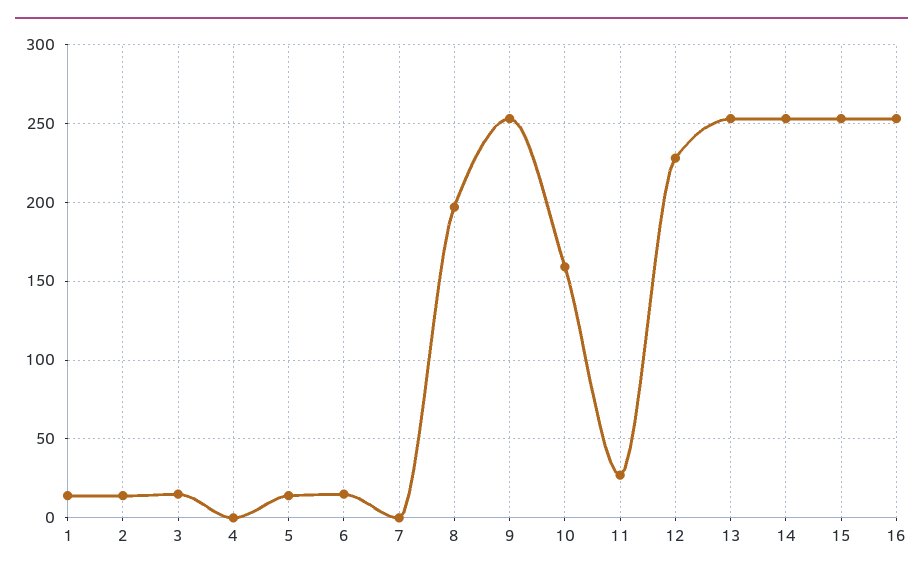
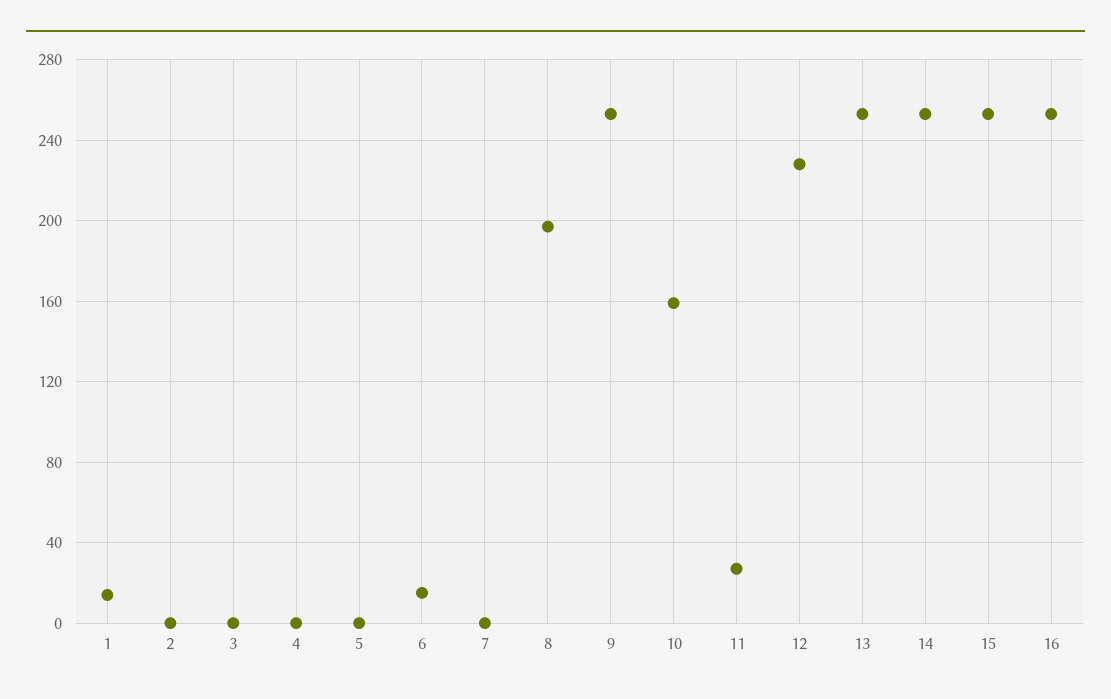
2: 15 -> 0
3: 15 -> 0
5: 15 -> 0

